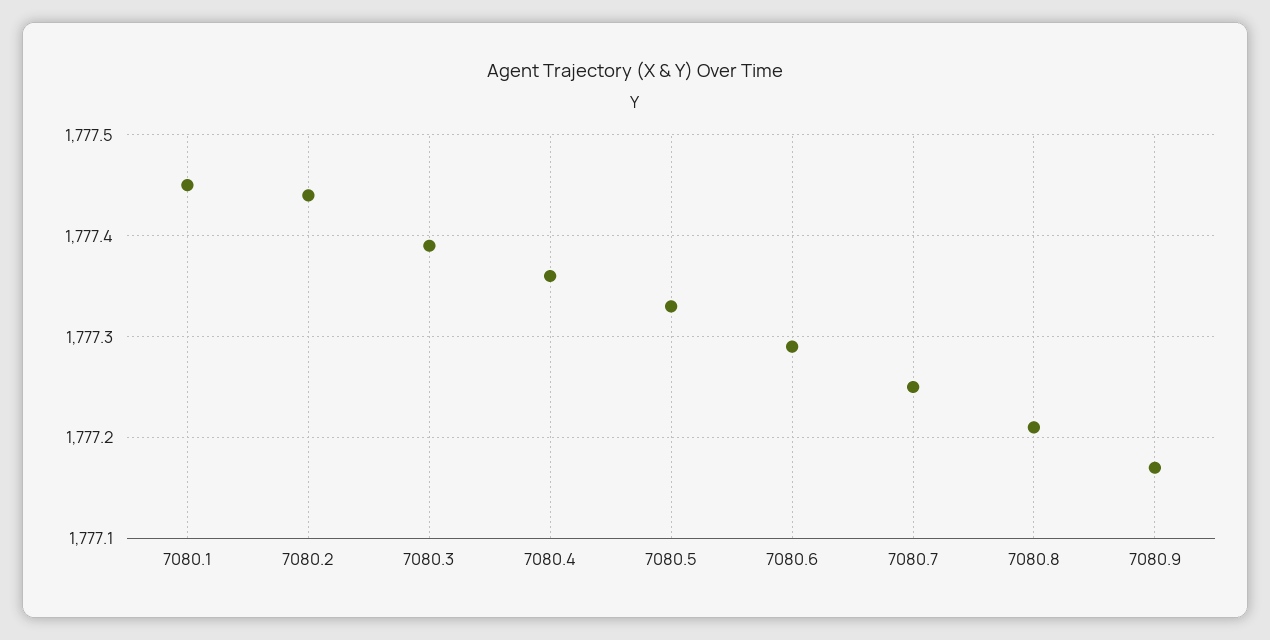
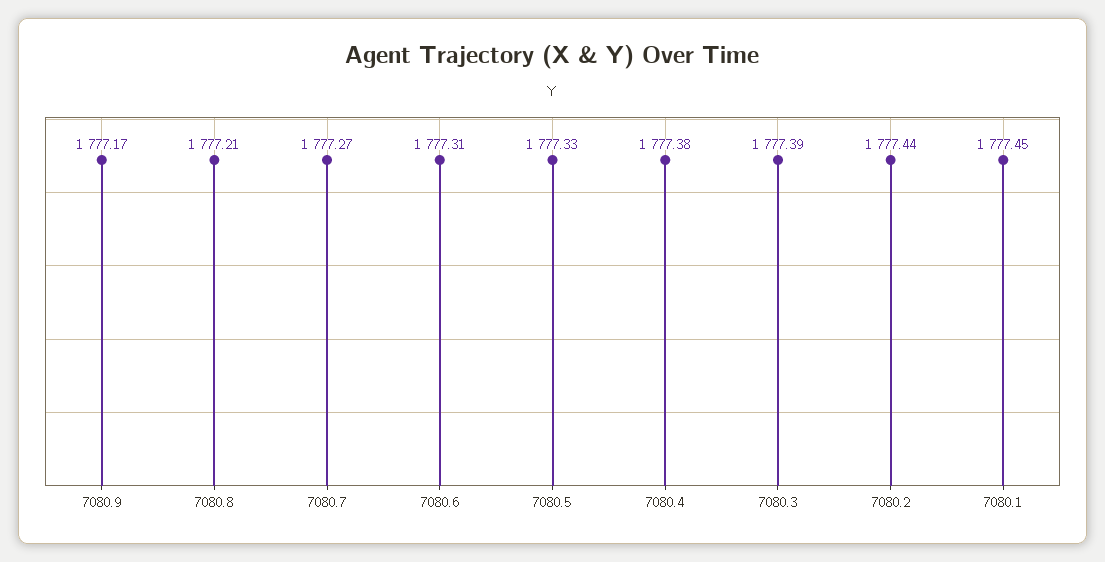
7080.4: 1777.36 -> 1777.38
7080.6: 1777.29 -> 1777.31
7080.7: 1777.25 -> 1777.27

